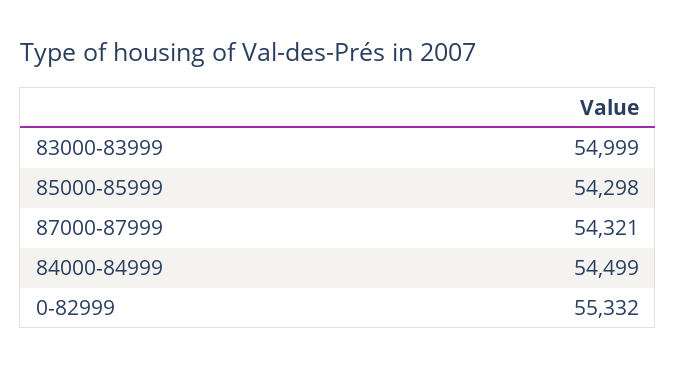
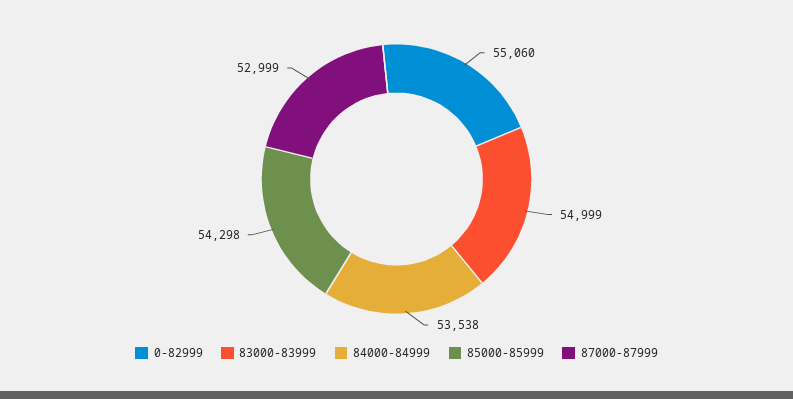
87000-87999: 54321 -> 52999
84000-84999: 54499 -> 53538
0-82999: 55332 -> 55060

